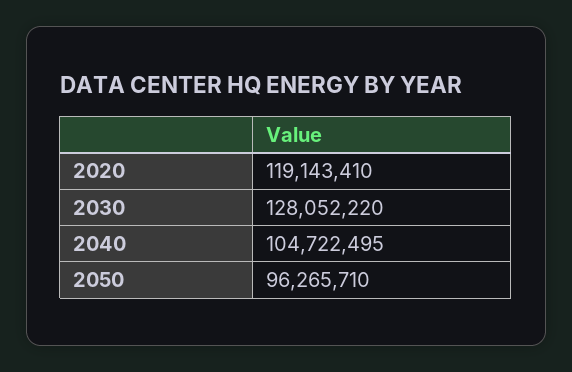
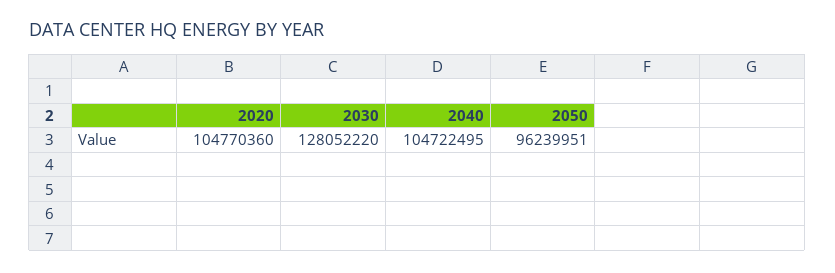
2020: 119143410 -> 104770360
2050: 96265710 -> 96239951

